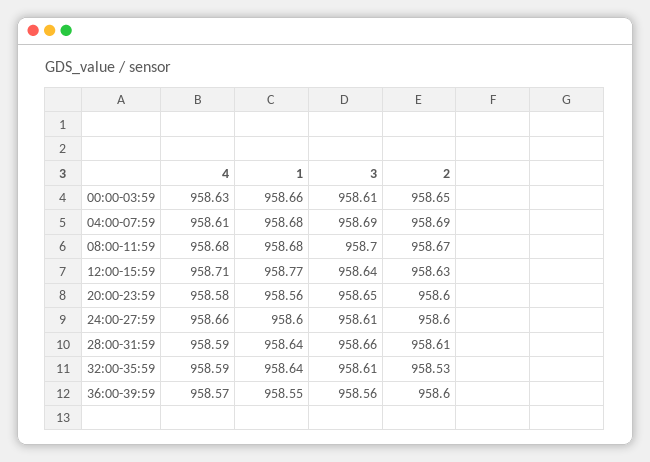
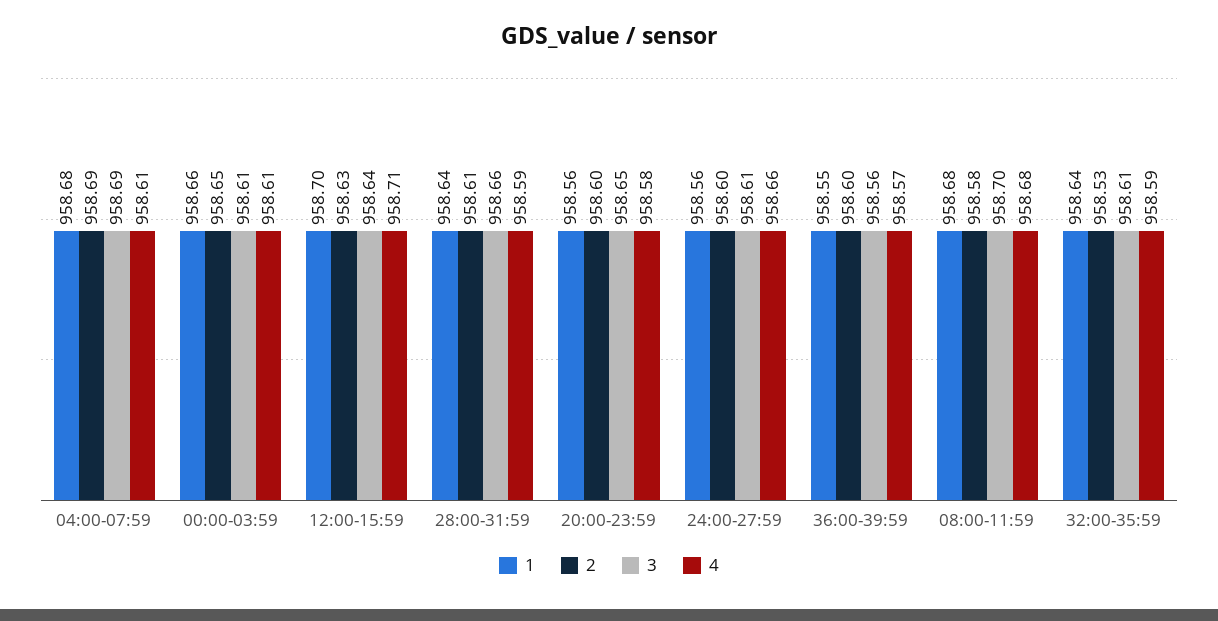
4, 00:00-03:59: 958.63 -> 958.61
2, 08:00-11:59: 958.67 -> 958.58
1, 12:00-15:59: 958.77 -> 958.7
1, 24:00-27:59: 958.6 -> 958.56

